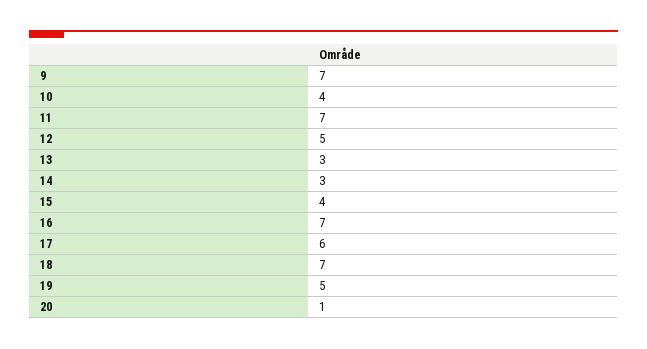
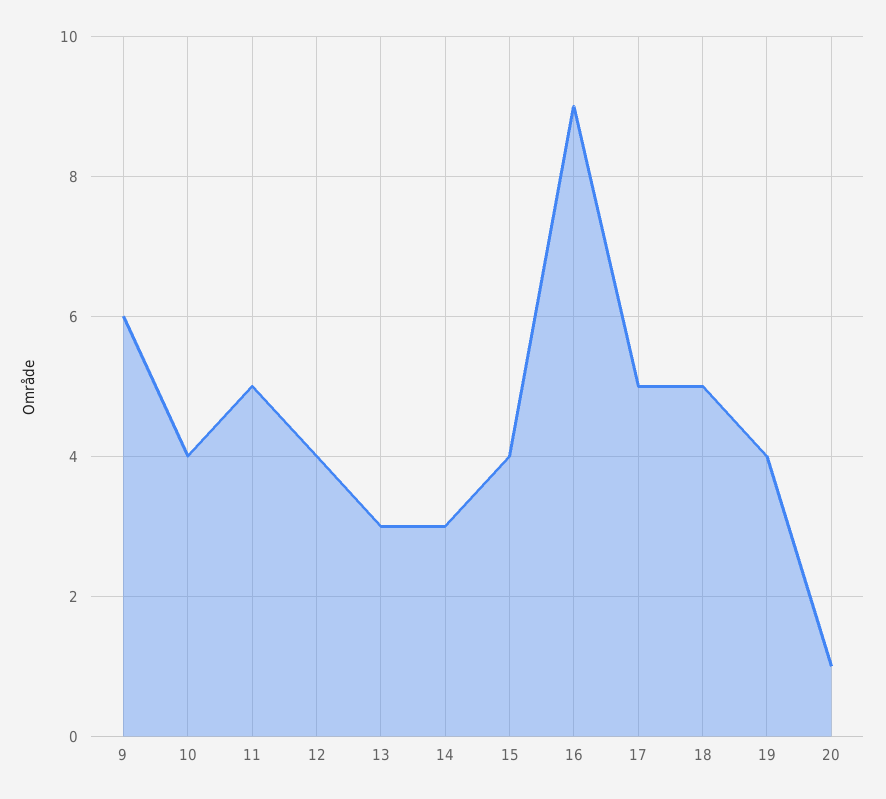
9: 7 -> 6
11: 7 -> 5
12: 5 -> 4
16: 7 -> 9
17: 6 -> 5
18: 7 -> 5
19: 5 -> 4

